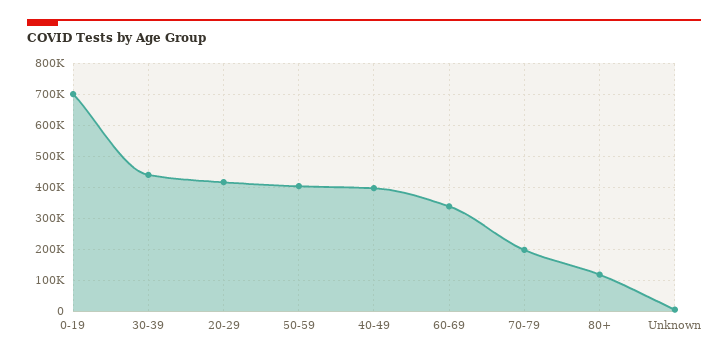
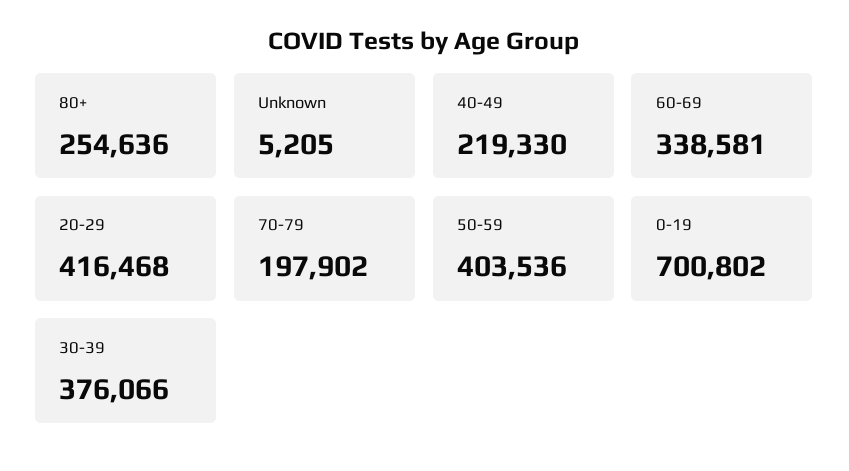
30-39: 440000 -> 376066
40-49: 400000 -> 219330
80+: 120000 -> 254636

